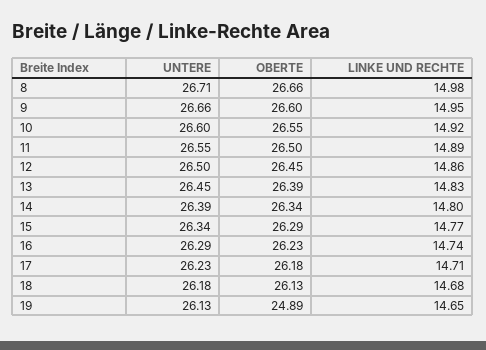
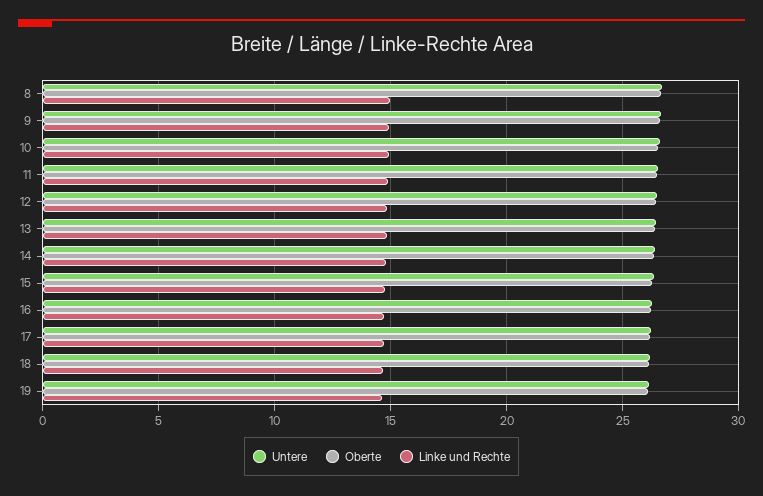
OBERTE, 19: 24.89 -> 26

